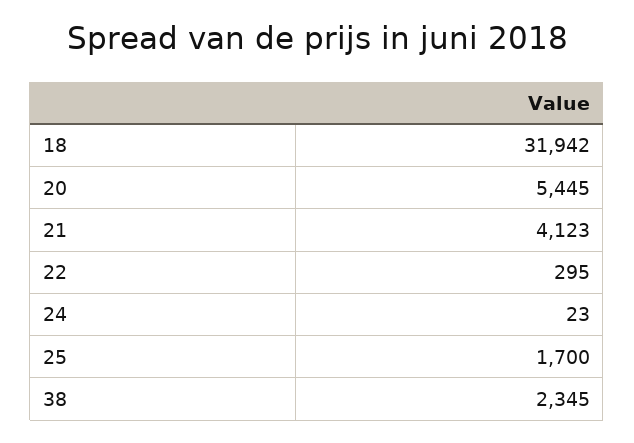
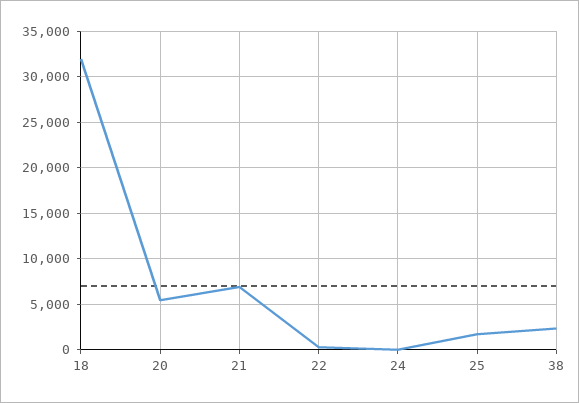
21: 4123 -> 7000

